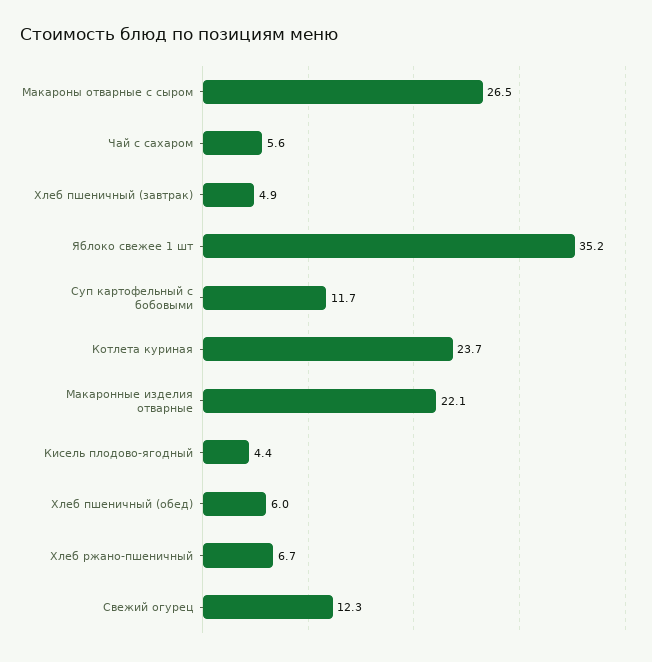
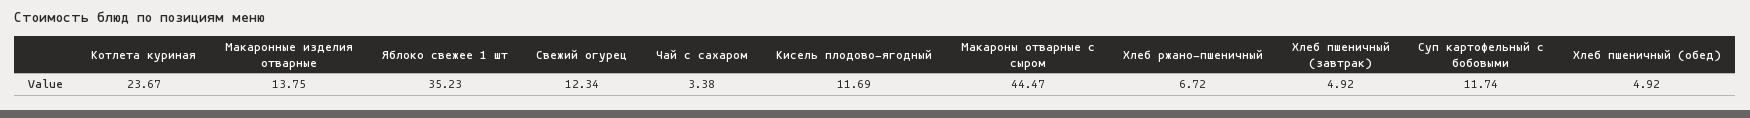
Макароны отварные с сыром: 26.5 -> 44.47
Чай с сахаром: 5.6 -> 3.38
Макаронные изделия отварные: 22.1 -> 13.75
Кисель плодово-ягодный: 4.4 -> 11.69
Хлеб пшеничный (обед): 6 -> 4.92

